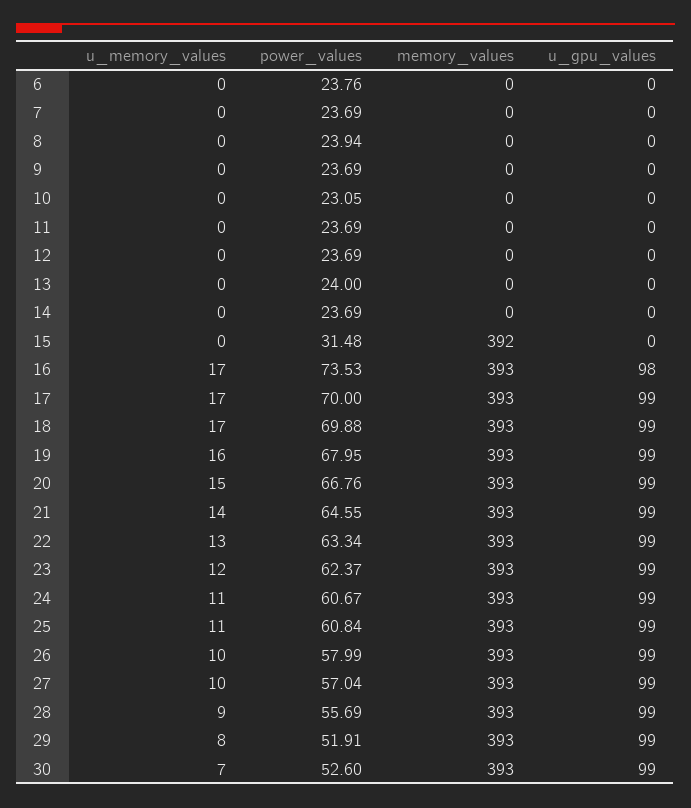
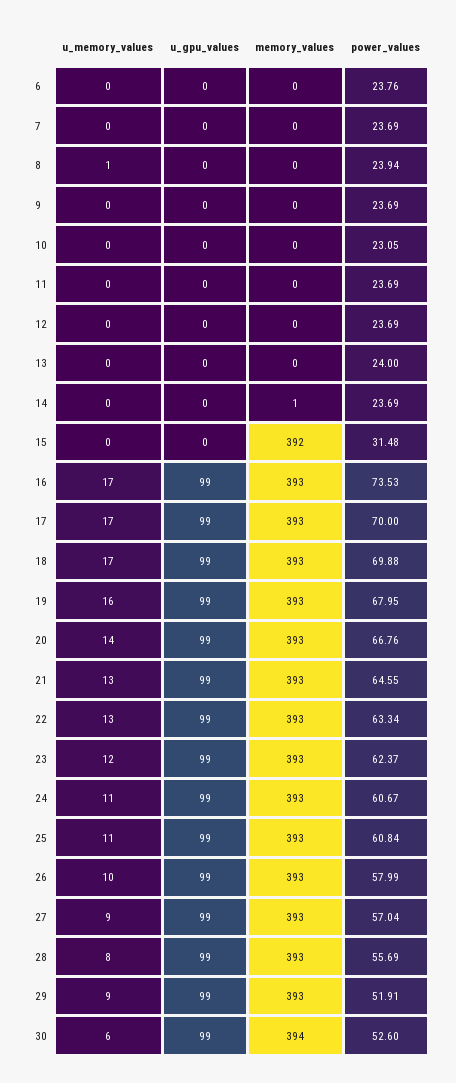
u_memory_values, 8: 0 -> 1
memory_values, 14: 0 -> 1
u_gpu_values, 16: 98 -> 99
u_memory_values, 20: 15 -> 14
u_memory_values, 21: 14 -> 13
u_memory_values, 27: 10 -> 9
u_memory_values, 28: 9 -> 8
u_memory_values, 29: 8 -> 9
u_memory_values, 30: 7 -> 6
memory_values, 30: 393 -> 394

